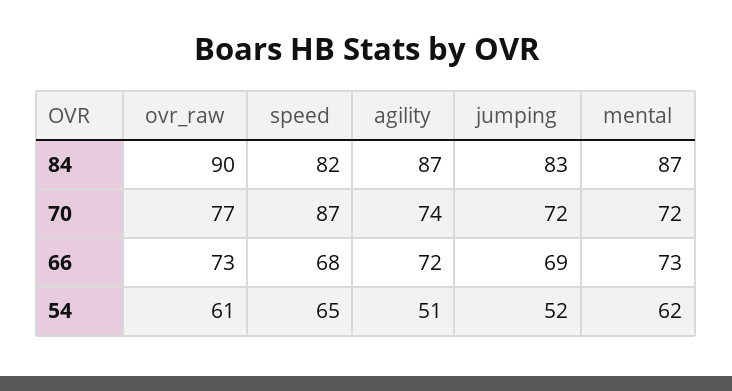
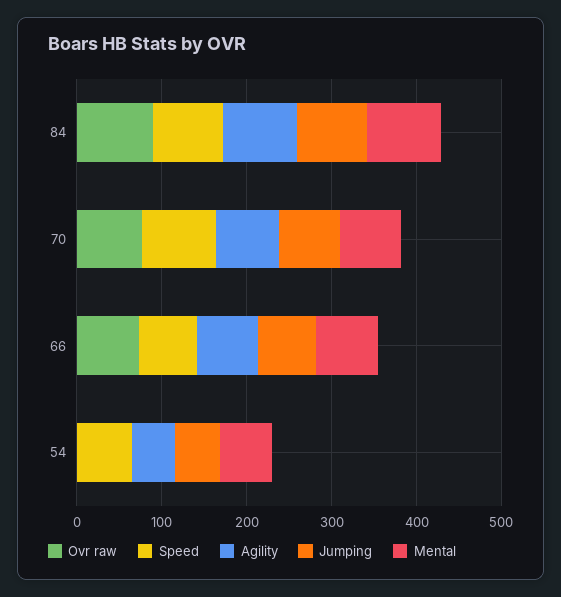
ovr_raw, 54: 61 -> 0

